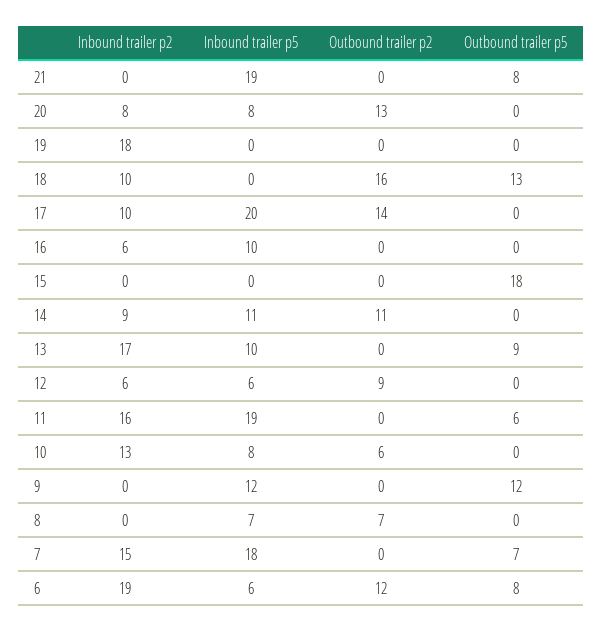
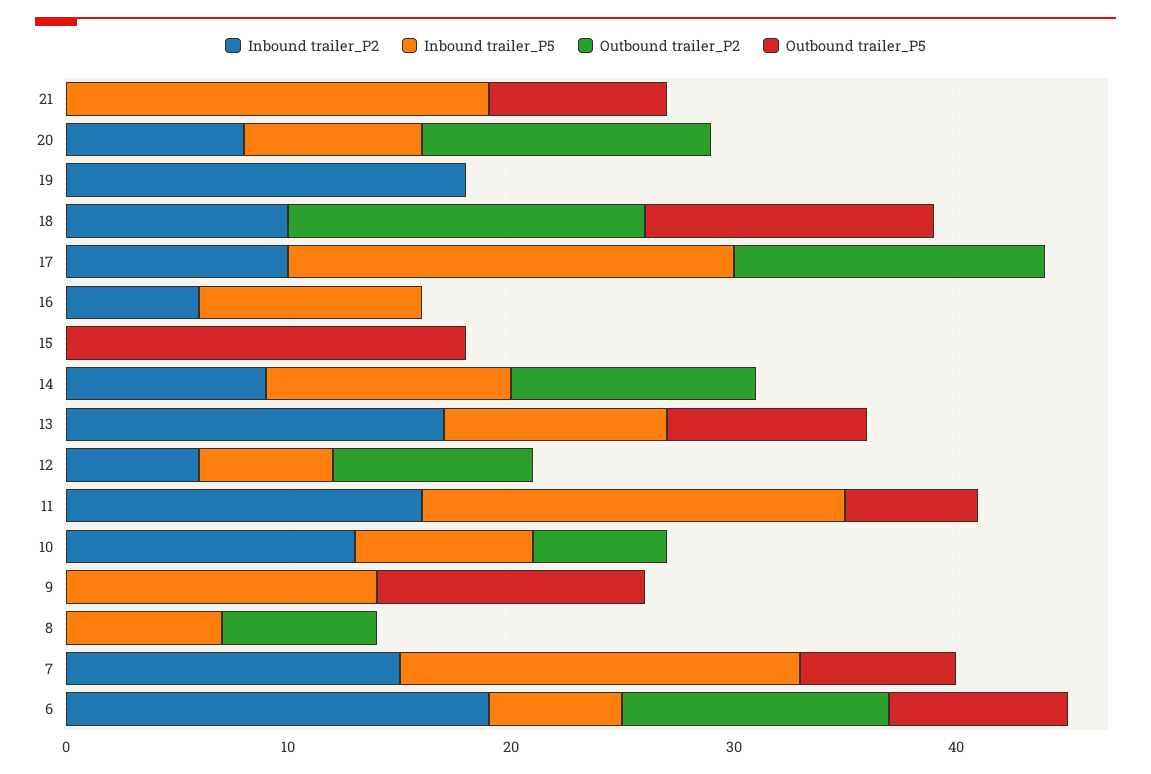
Inbound trailer p5, 9: 12 -> 14

